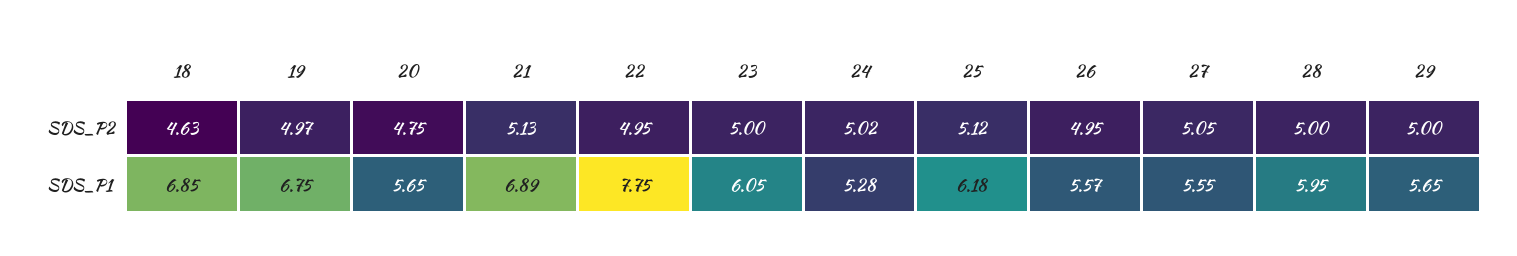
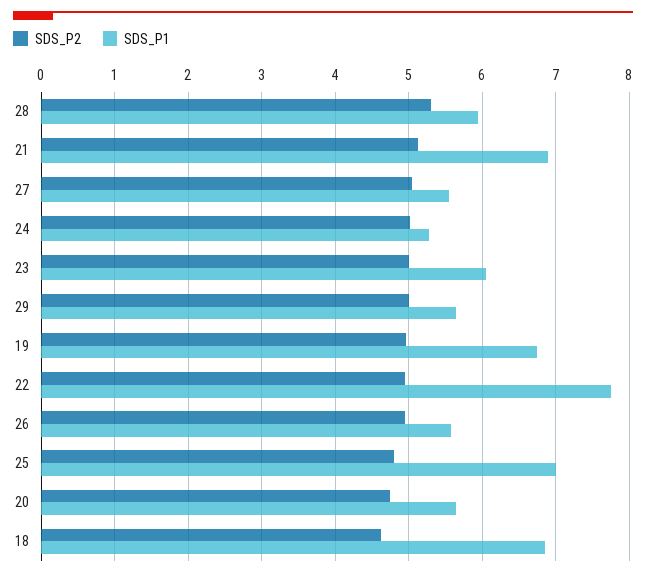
SDS_P2, 25: 5.12 -> 4.8
SDS_P2, 28: 5 -> 5.3
SDS_P1, 25: 6.18 -> 7

